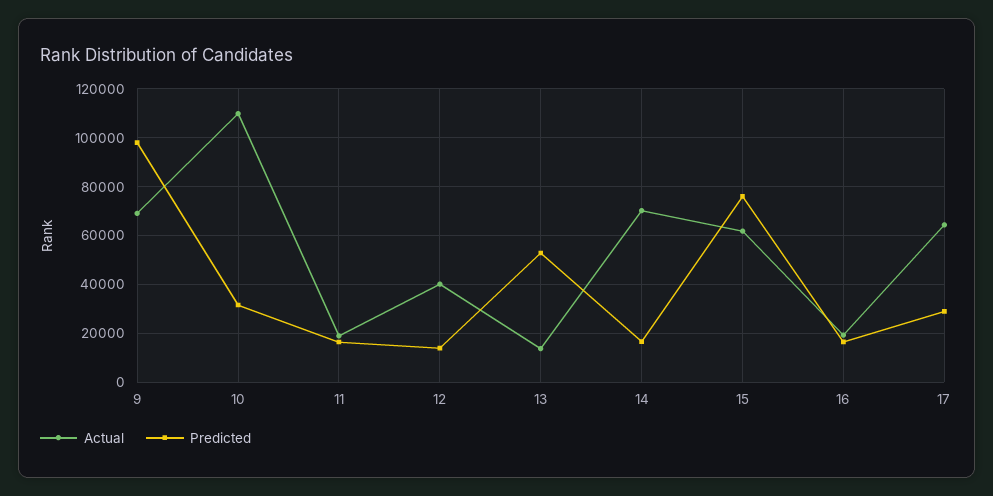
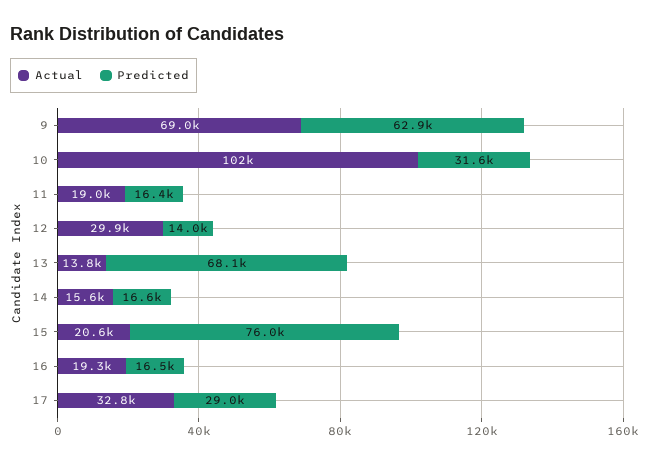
Predicted, 9: 97500 -> 62900
Actual, 10: 110000 -> 102000
Actual, 12: 40000 -> 29900
Predicted, 13: 52500 -> 68100
Actual, 14: 70000 -> 15600
Actual, 15: 62500 -> 20600
Actual, 17: 65000 -> 32800

